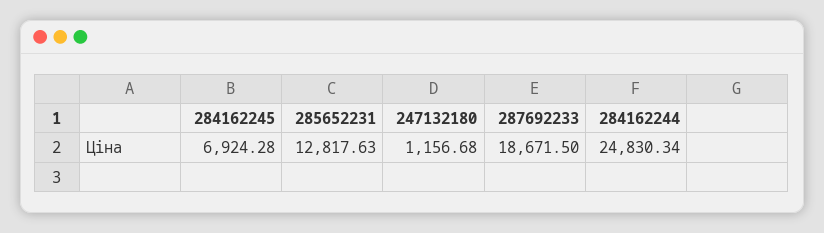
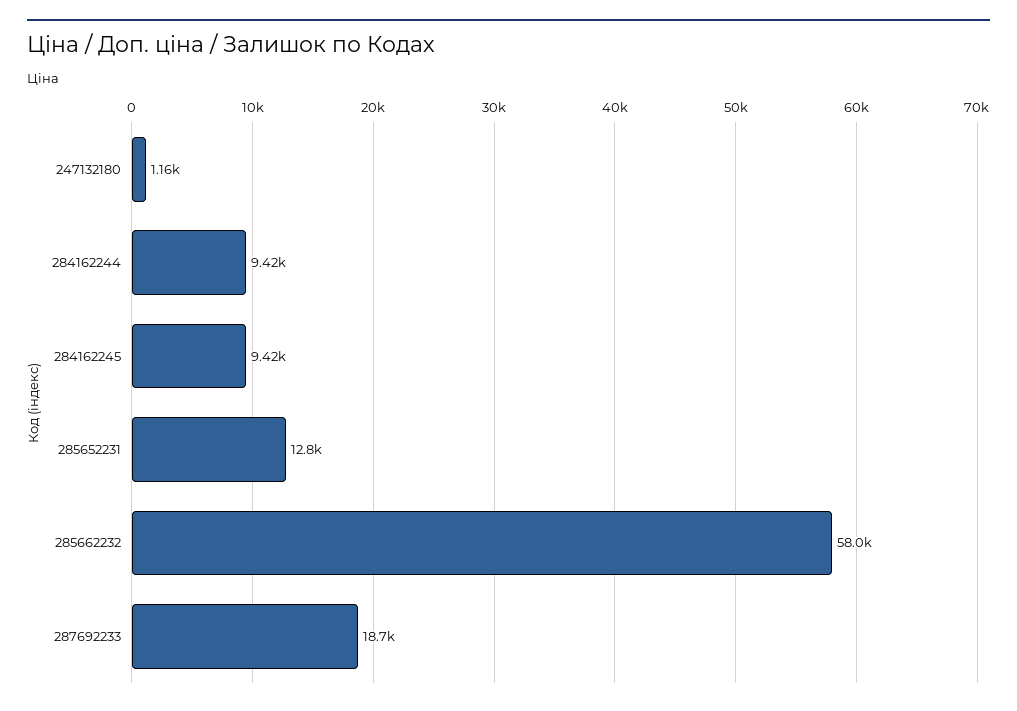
284162245: 6924.28 -> 9420
284162244: 24830.34 -> 9420
285662232: none -> 58000

